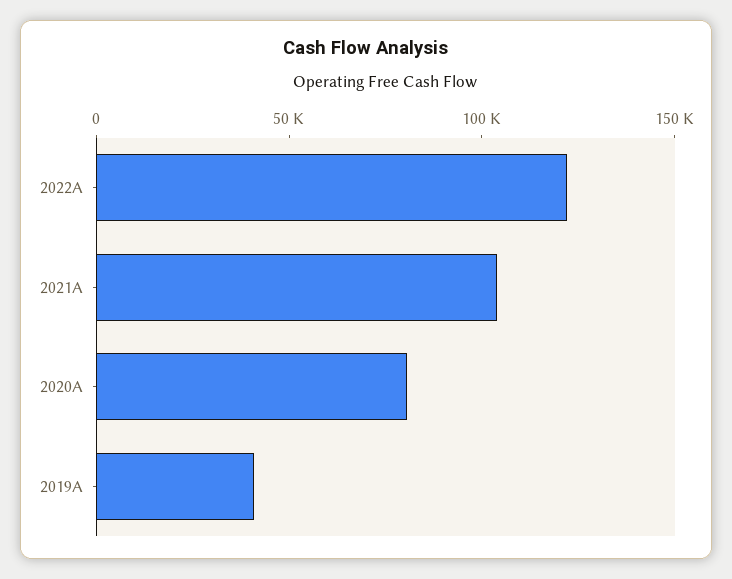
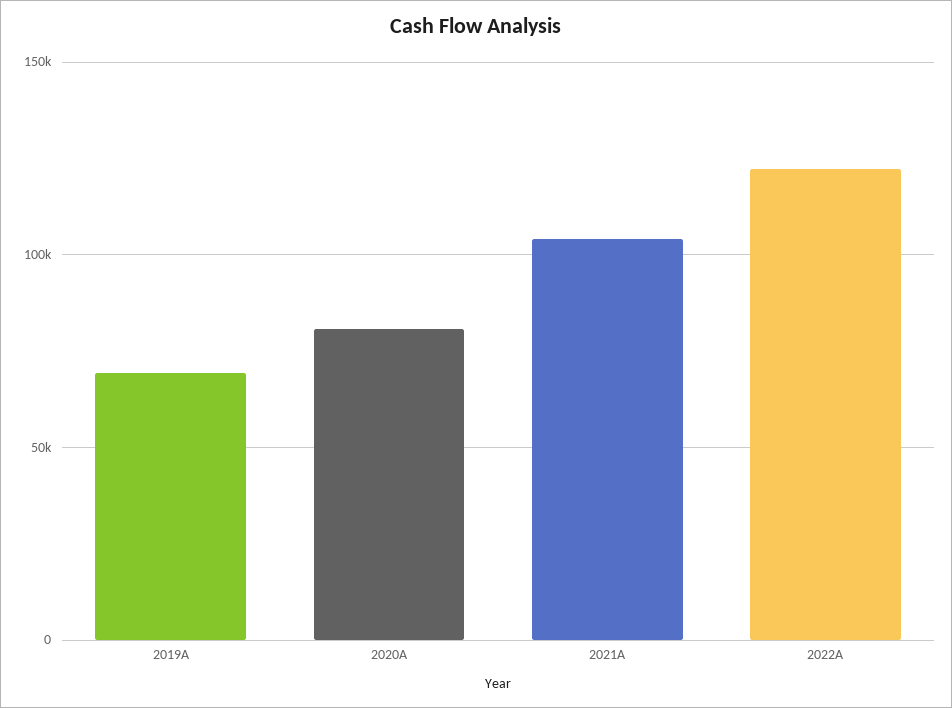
2019A: 40000 -> 70000

